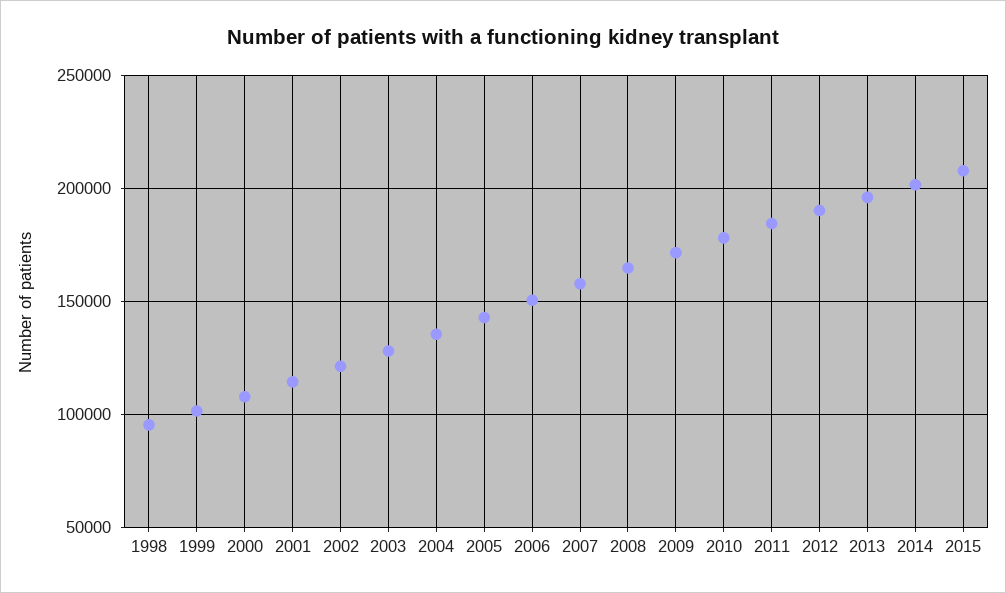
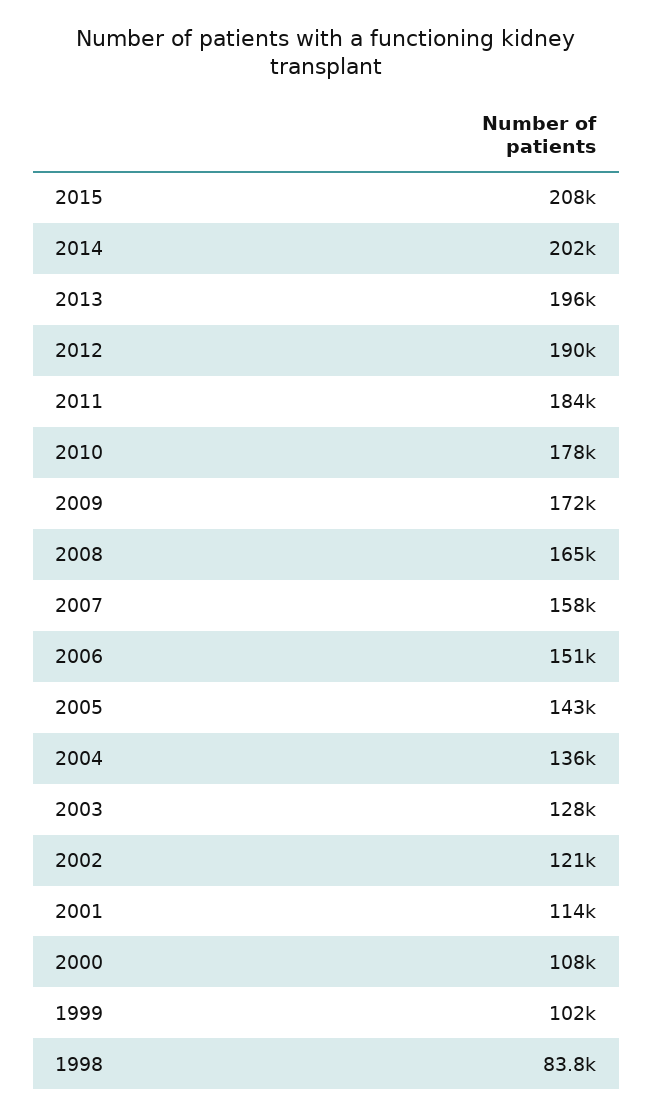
1998: 95000 -> 83800

